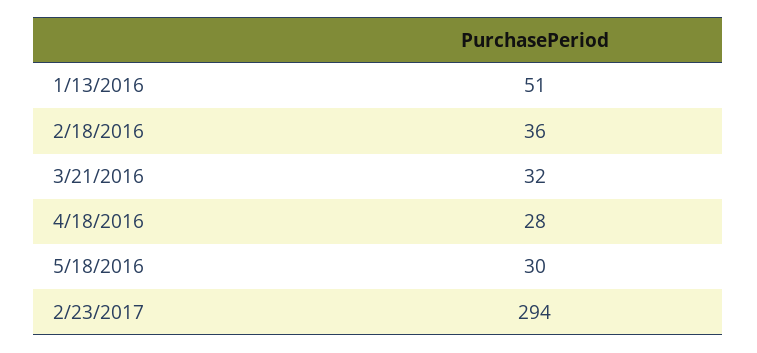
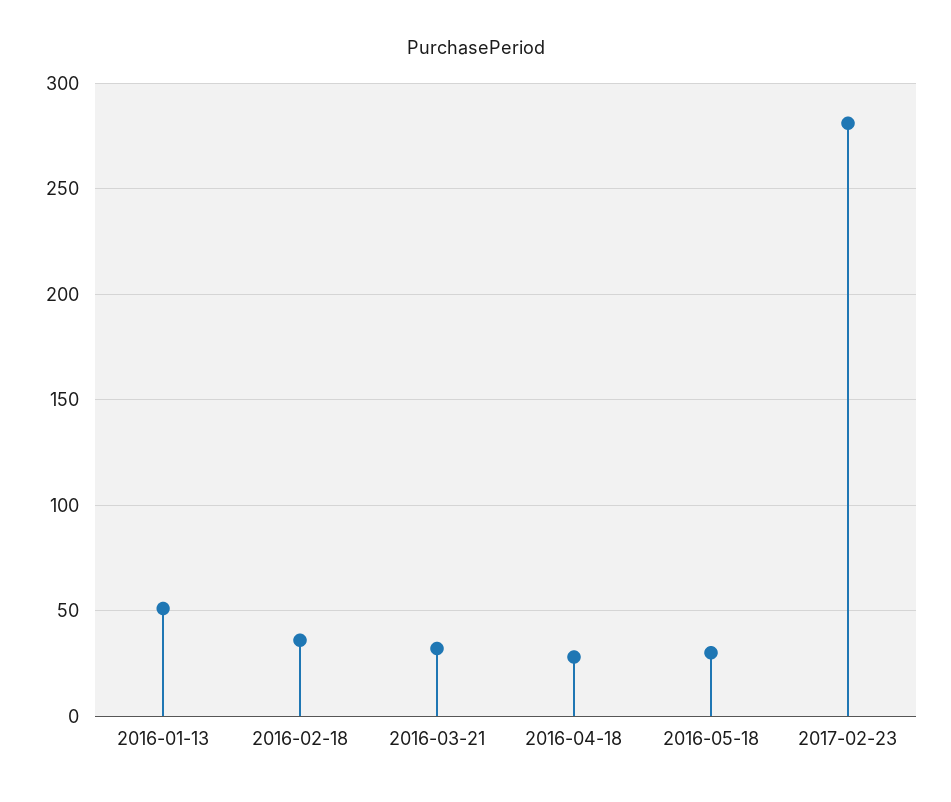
2/23/2017: 294 -> 280

